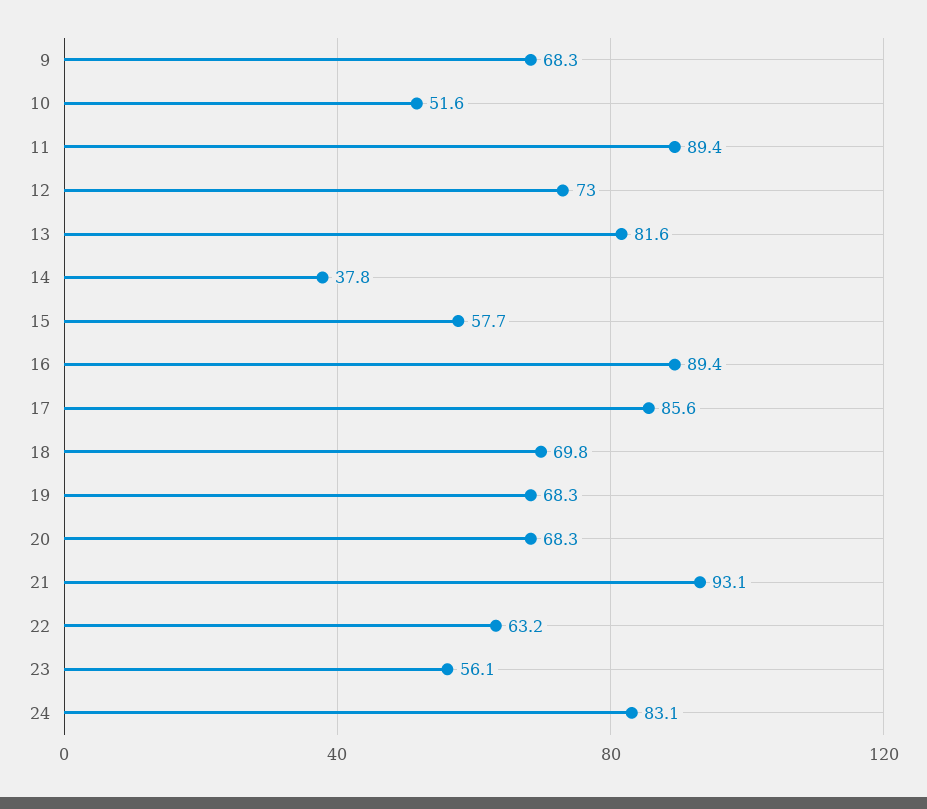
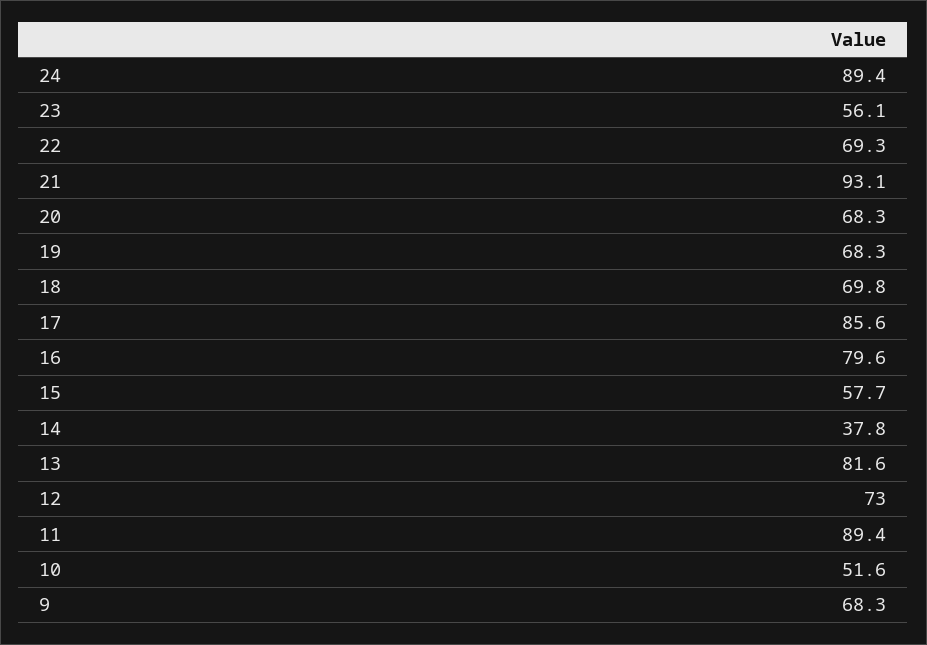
16: 89.4 -> 79.6
22: 63.2 -> 69.3
24: 83.1 -> 89.4

